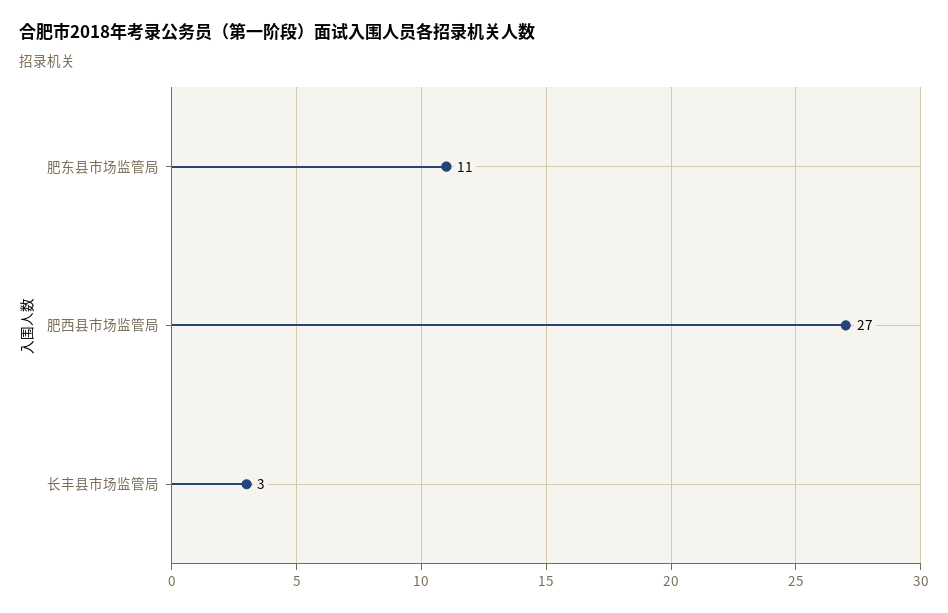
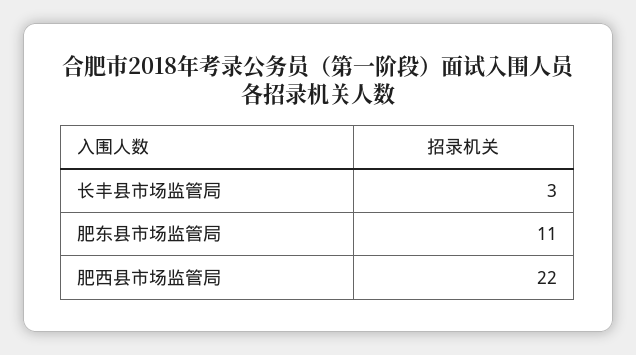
肥西县市场监管局: 27 -> 22

